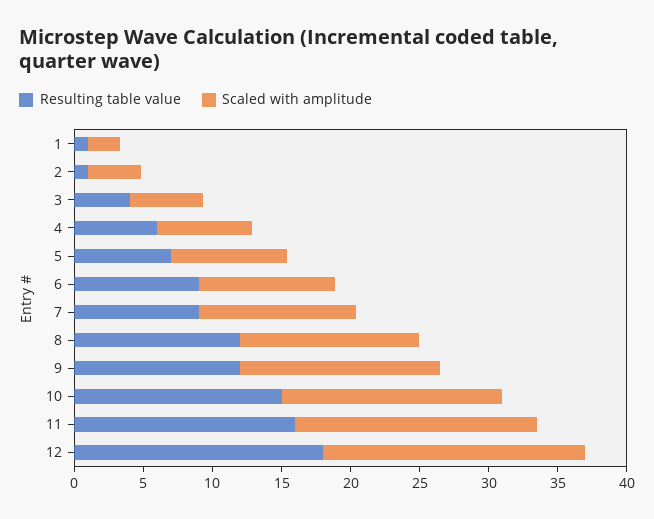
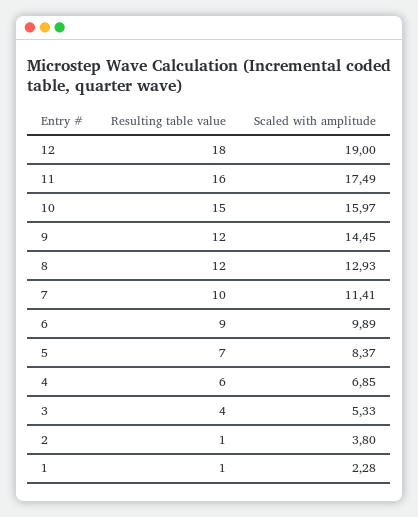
Resulting table value, 7: 9 -> 10

